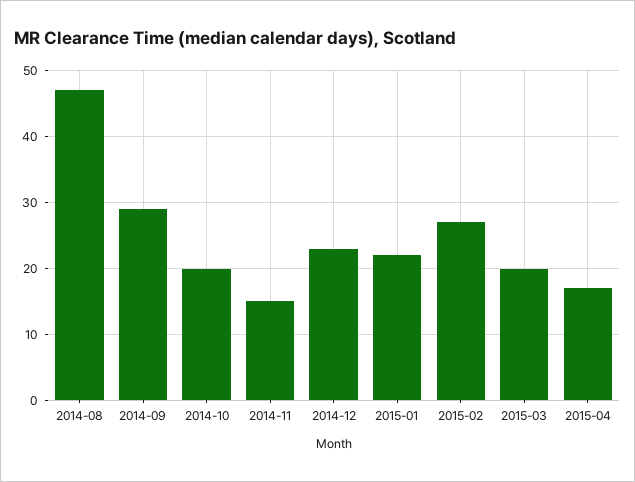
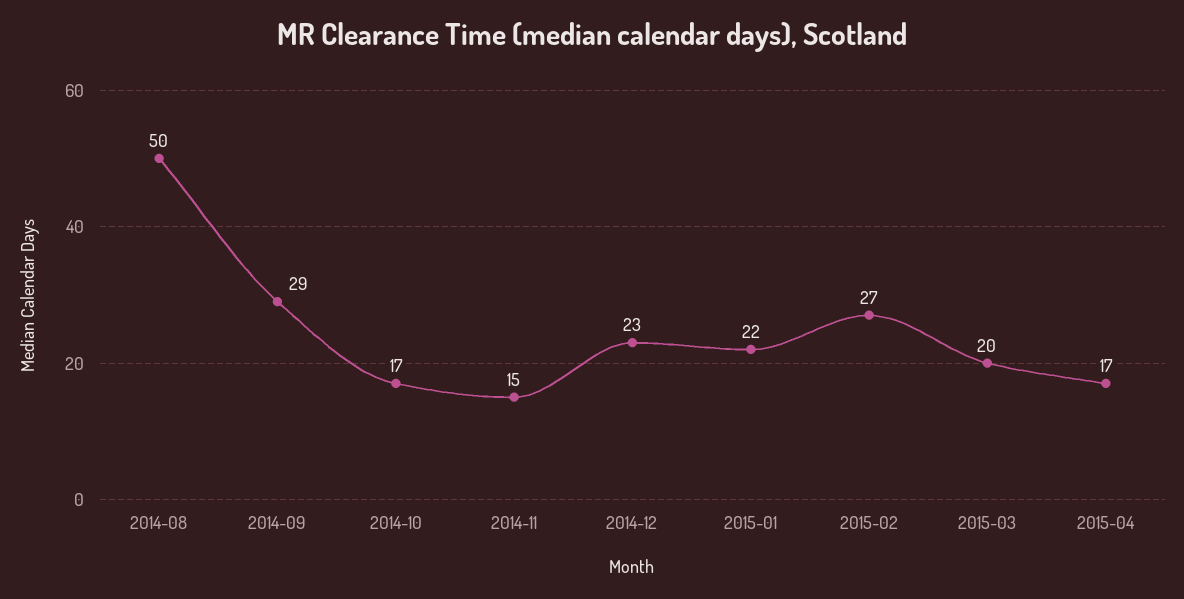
2014-08: 47 -> 50
2014-10: 20 -> 17

